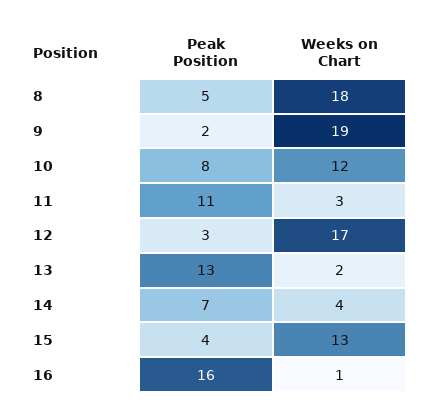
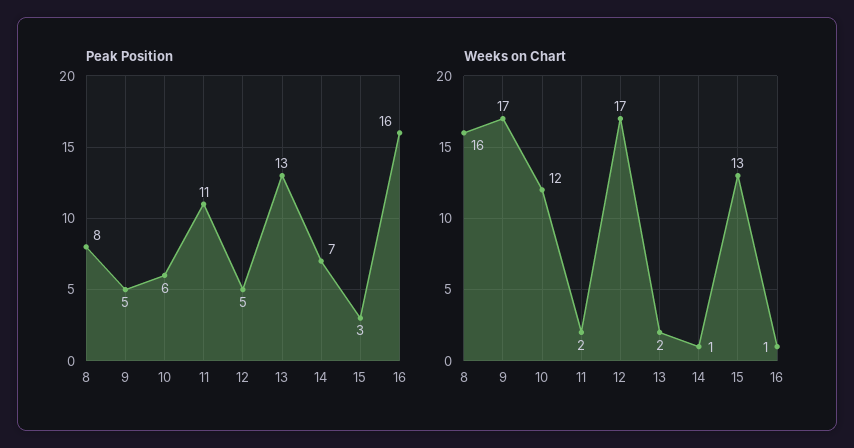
Peak Position, 8: 5 -> 8
Weeks on Chart, 8: 18 -> 16
Peak Position, 9: 2 -> 5
Weeks on Chart, 9: 19 -> 17
Peak Position, 10: 8 -> 6
Weeks on Chart, 11: 3 -> 2
Peak Position, 12: 3 -> 5
Weeks on Chart, 14: 4 -> 1
Peak Position, 15: 4 -> 3

